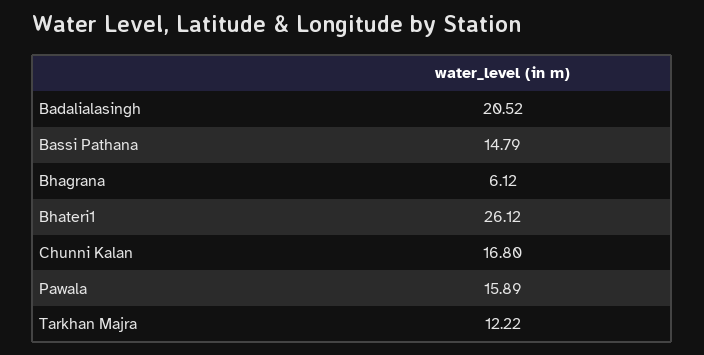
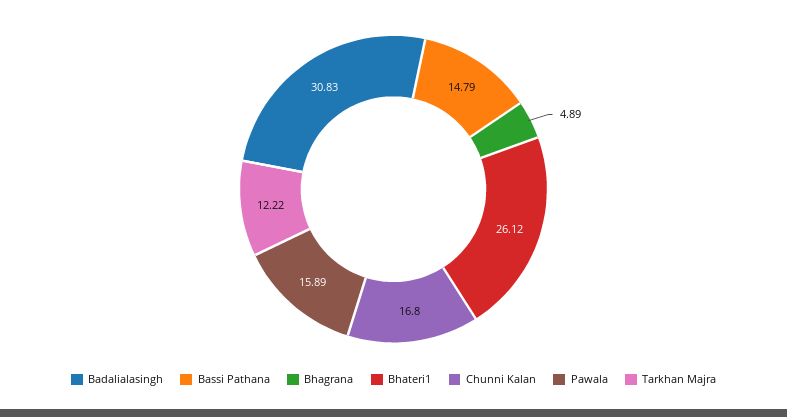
Badalialasingh: 20.52 -> 30.83
Bhagrana: 6.12 -> 4.89

